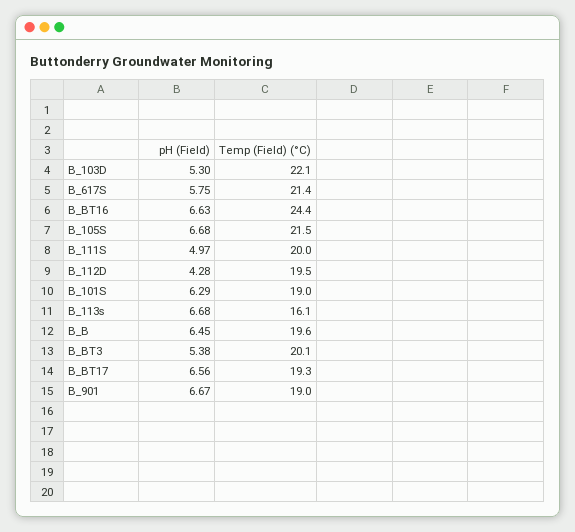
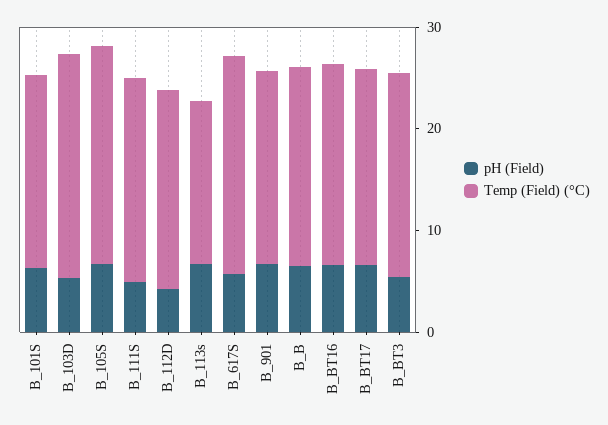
Temp (Field) (°C), B_BT16: 24.4 -> 20

